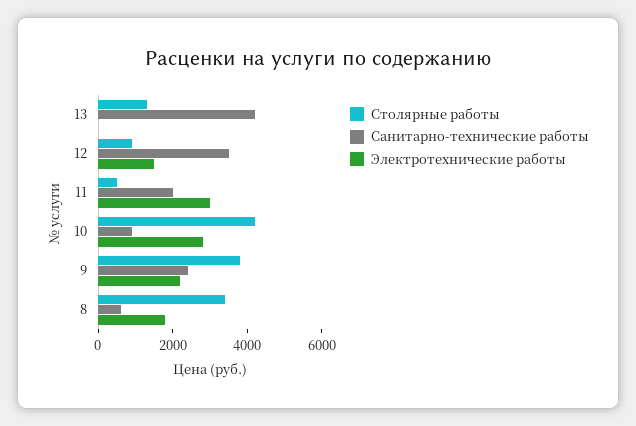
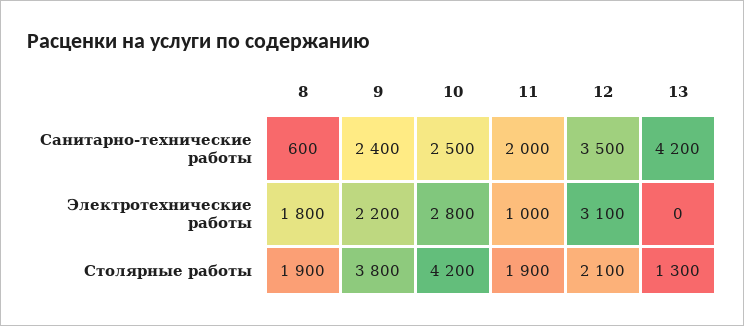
Столярные работы, 12: 1000 -> 2100
Электротехнические работы, 12: 1500 -> 3100
Столярные работы, 11: 500 -> 1900
Электротехнические работы, 11: 3000 -> 1000
Санитарно-технические работы, 10: 1000 -> 2500
Столярные работы, 8: 3500 -> 1900

